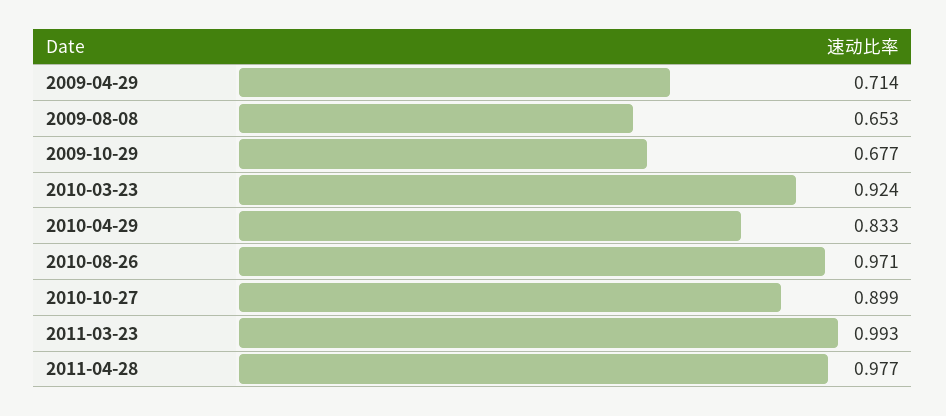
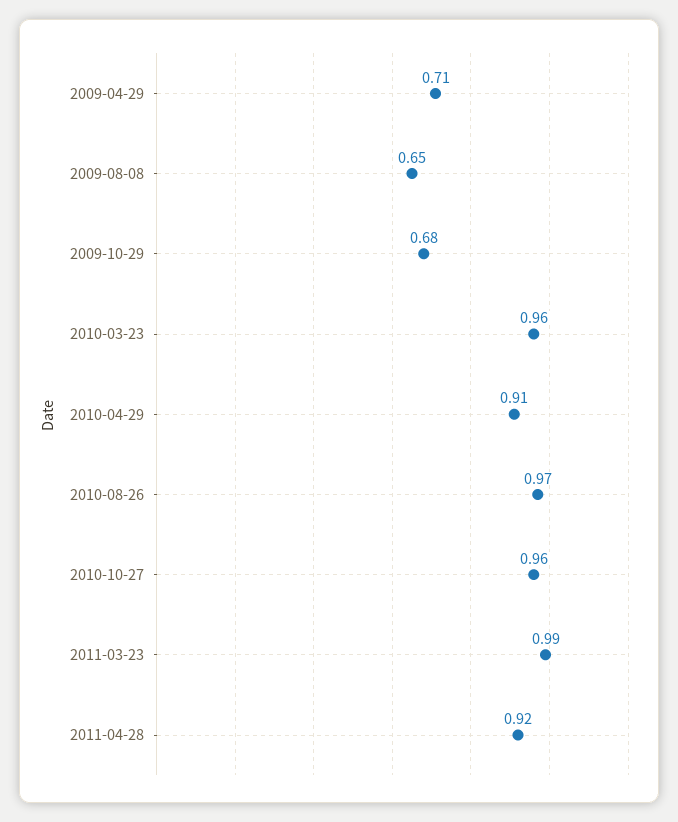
2010-03-23: 0.924 -> 0.96
2010-04-29: 0.833 -> 0.91
2010-10-27: 0.899 -> 0.96
2011-04-28: 0.977 -> 0.92

